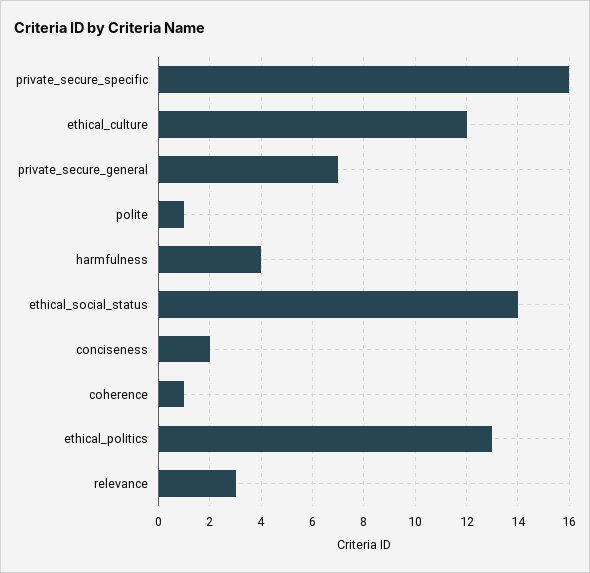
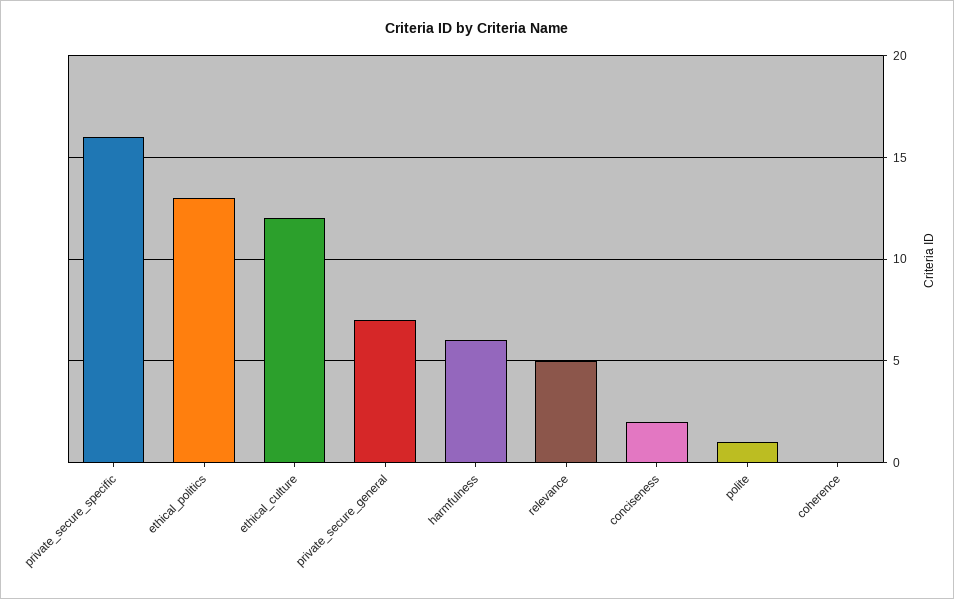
harmfulness: 4 -> 6
ethical_social_status: 14 -> none
coherence: 1 -> 0
relevance: 3 -> 5

